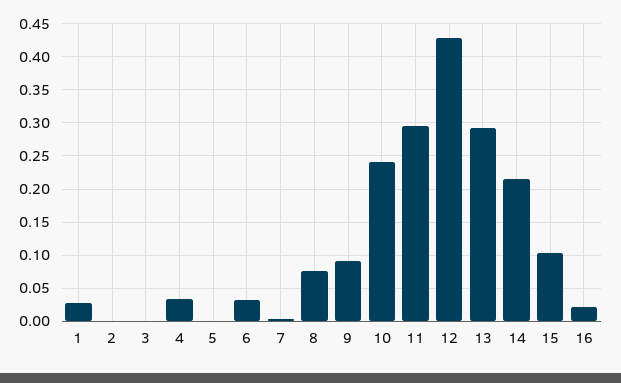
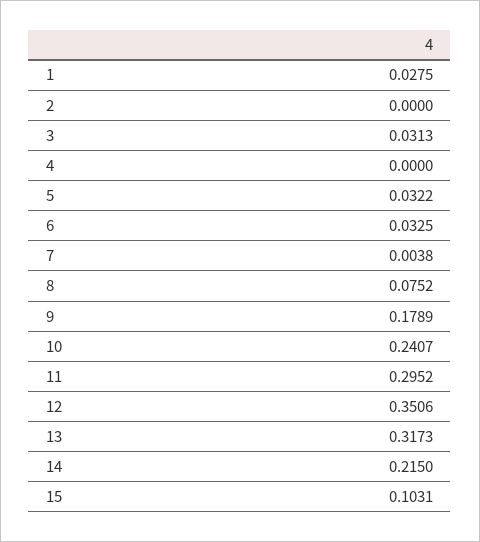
3: 0 -> 0.0313
4: 0.03 -> 0
5: 0 -> 0.0322
9: 0.09 -> 0.1789
12: 0.43 -> 0.3506
13: 0.29 -> 0.3173
16: 0.02 -> none

